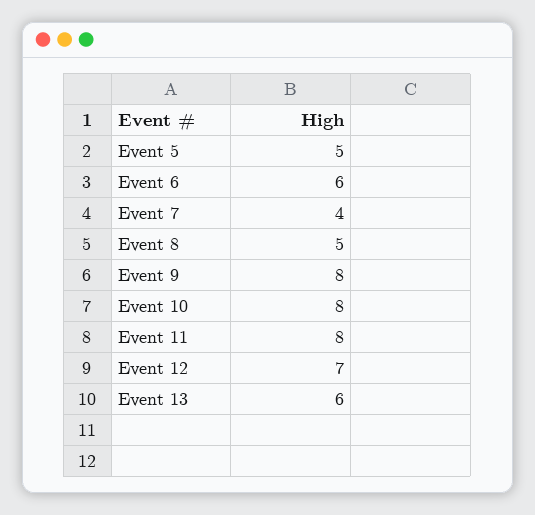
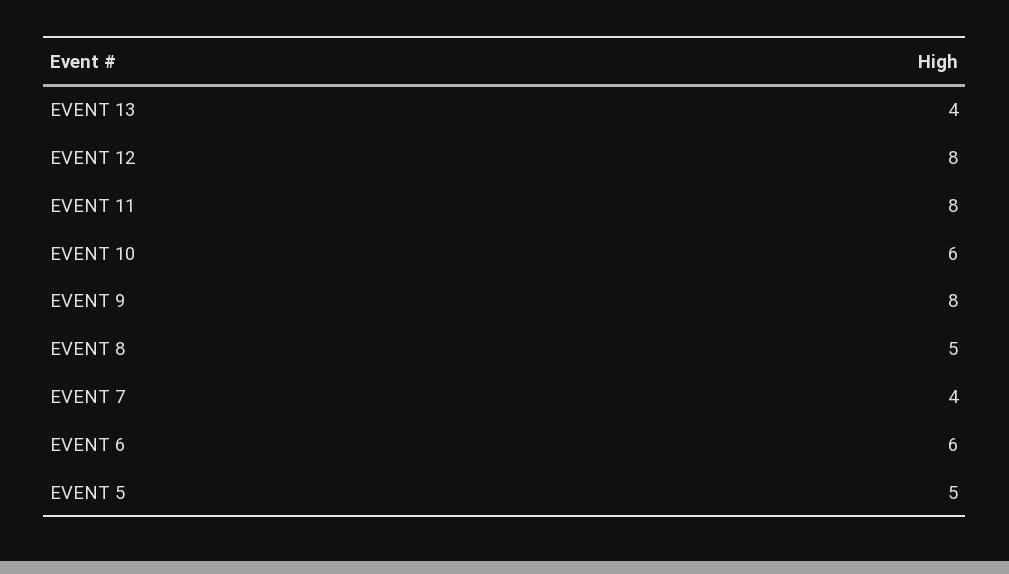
Event 10: 8 -> 6
Event 12: 7 -> 8
Event 13: 6 -> 4

